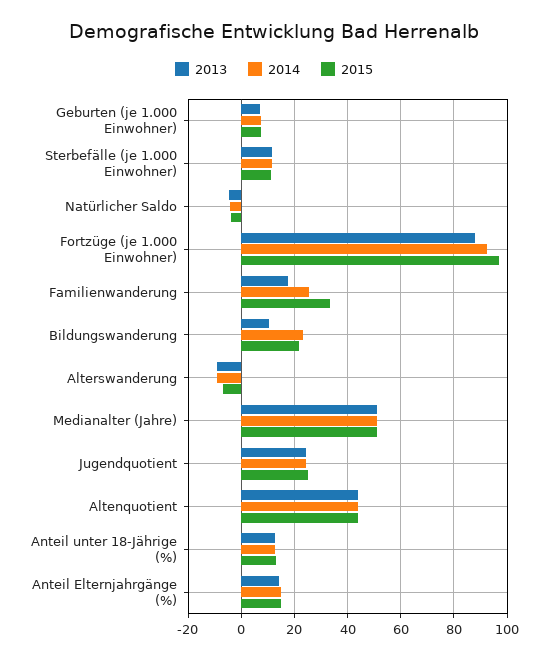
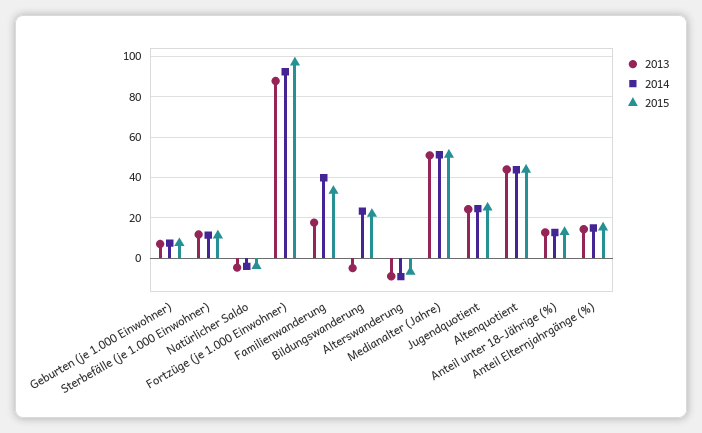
2014, Familienwanderung: 25 -> 40
2013, Bildungswanderung: 10 -> -5

